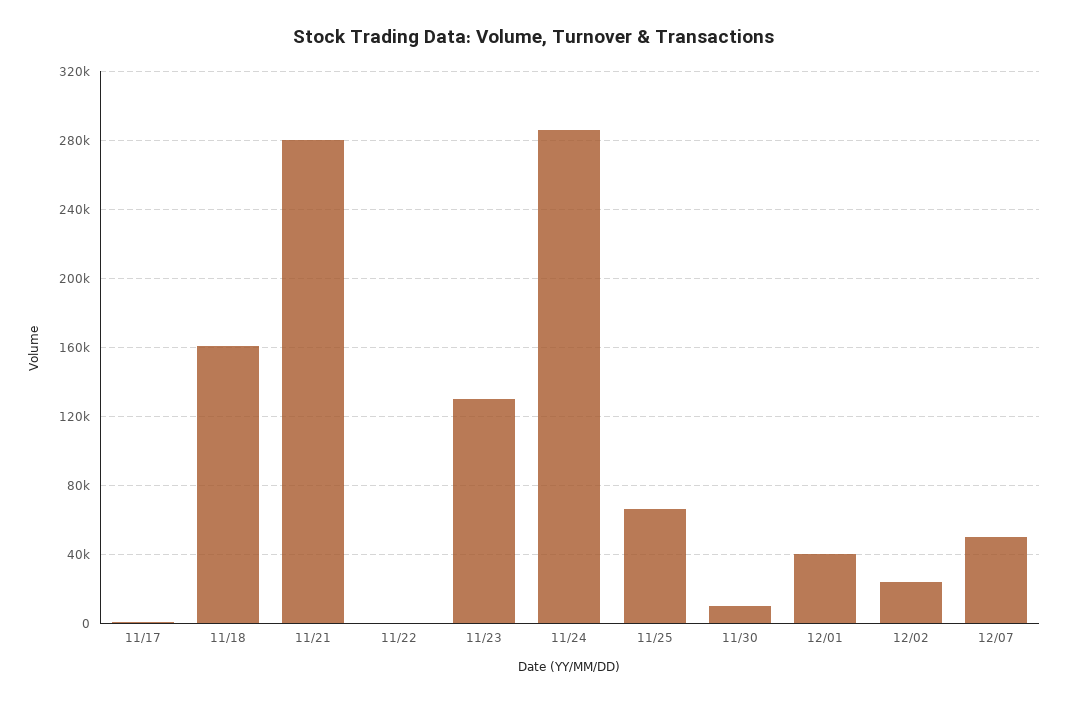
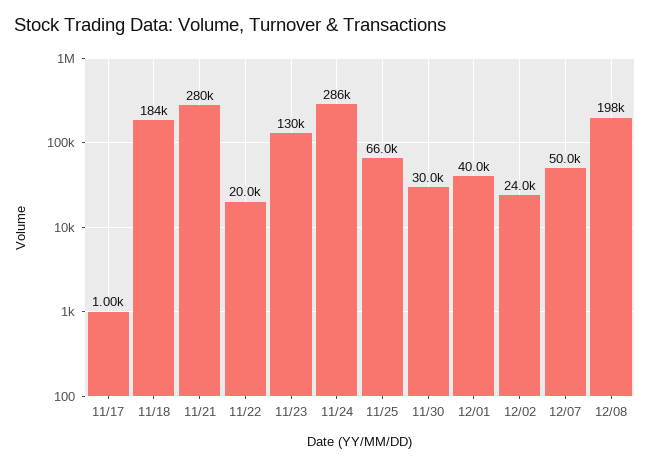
11/18: 160000 -> 184000
11/22: 0 -> 20000
11/30: 10000 -> 30000
12/08: none -> 198000

